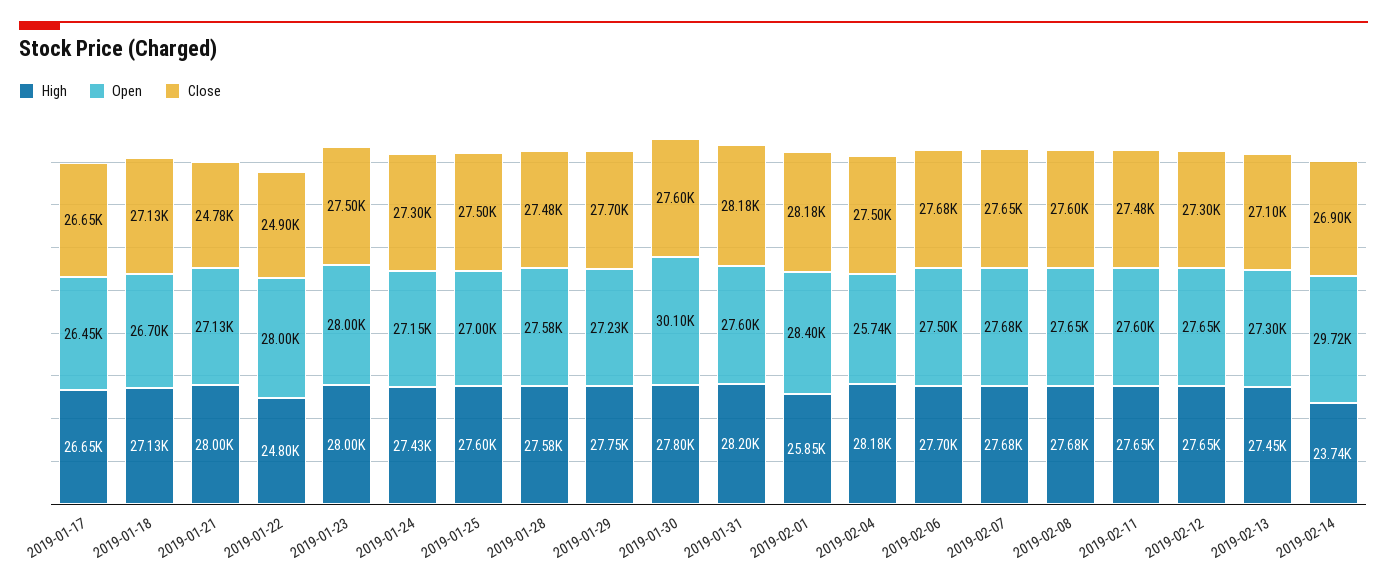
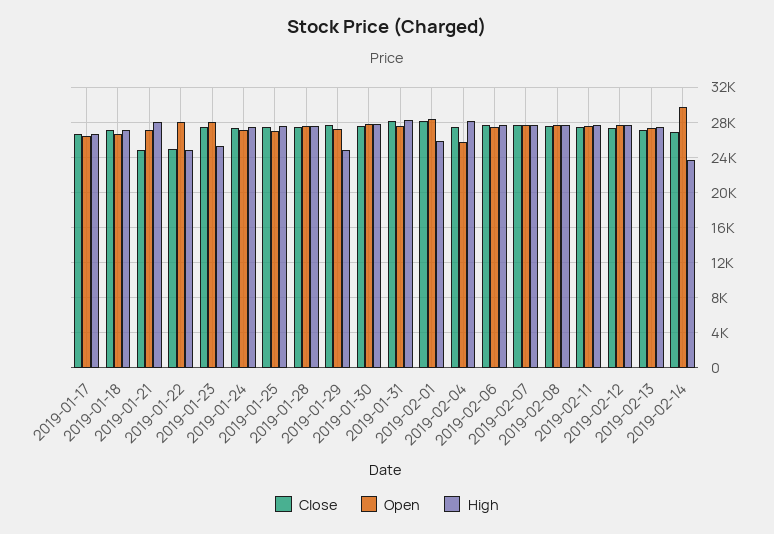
High, 2019-01-23: 28000 -> 25000
High, 2019-01-29: 27750 -> 25000
Open, 2019-01-30: 30100 -> 28000

